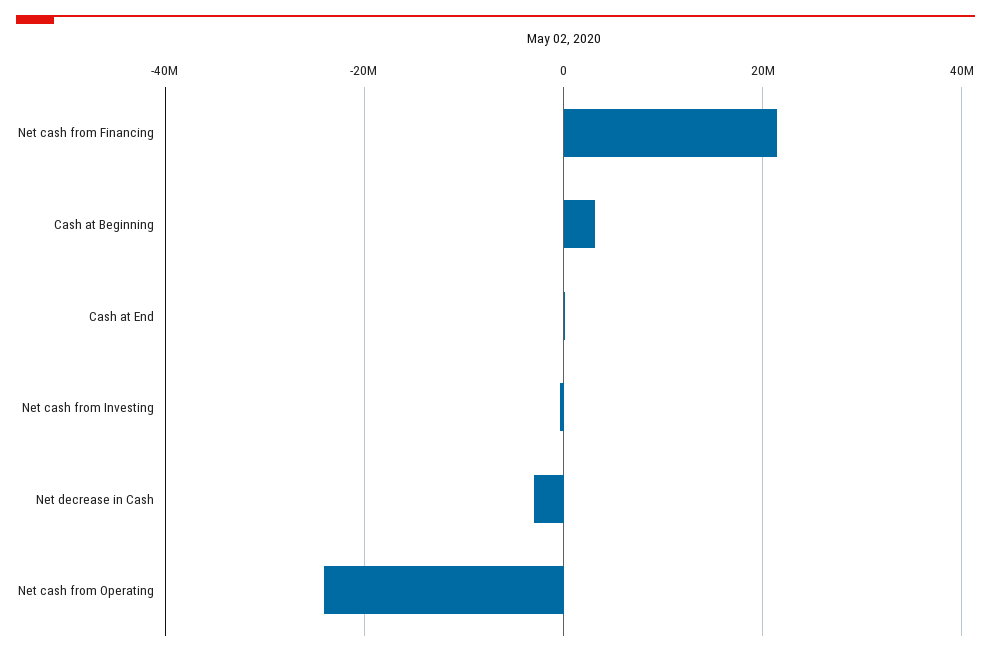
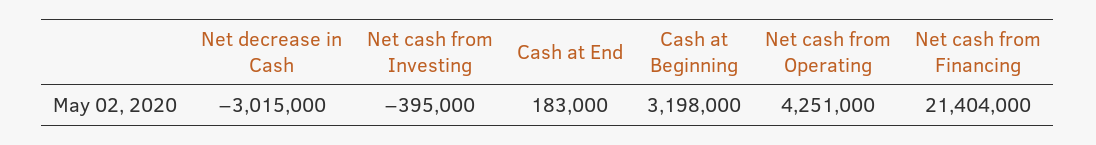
Net cash from Operating: -24000000 -> 4251000

